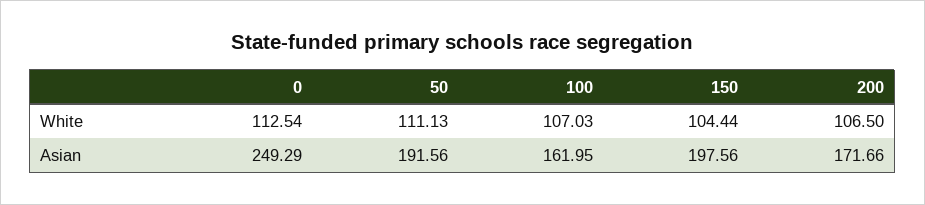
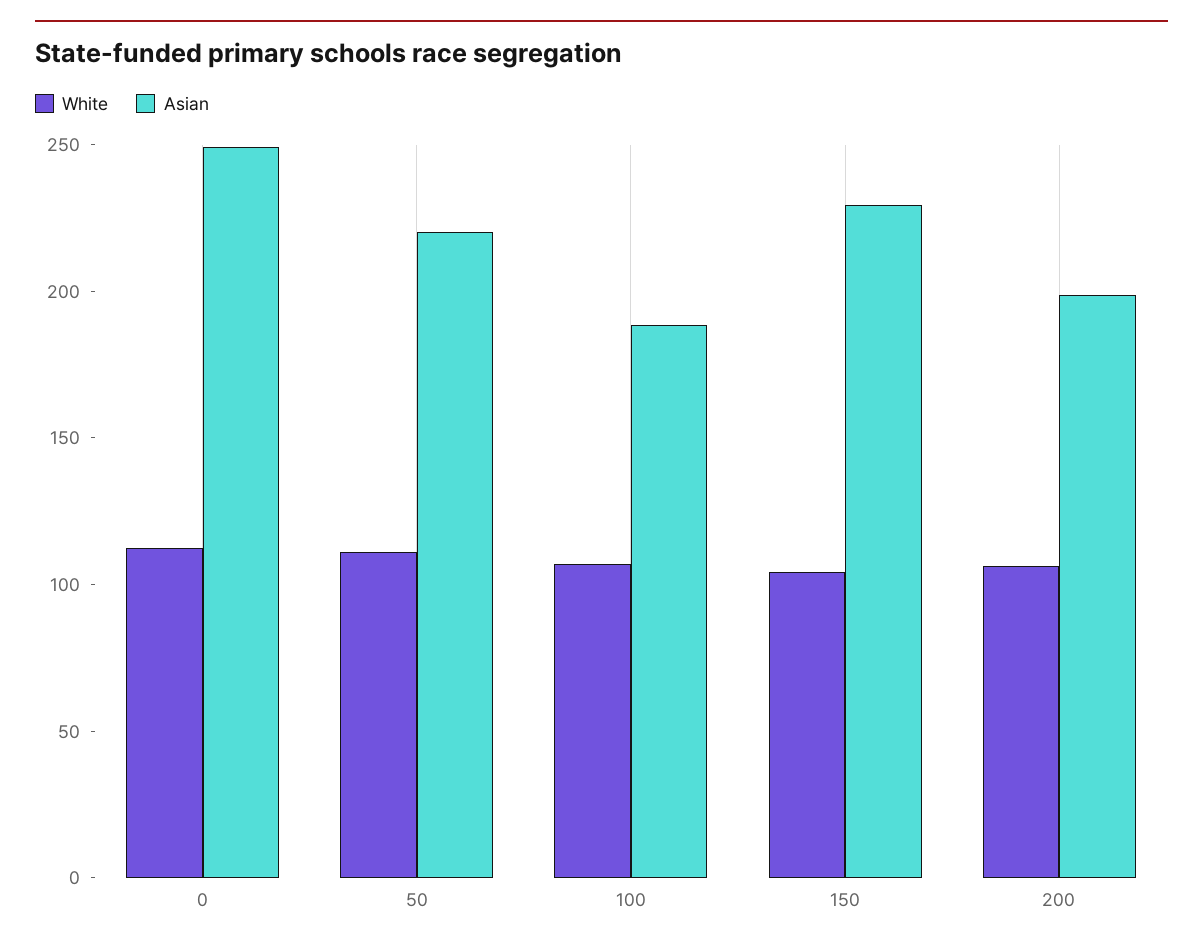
Asian, 50: 191.56 -> 220
Asian, 100: 161.95 -> 190
Asian, 150: 197.56 -> 230
Asian, 200: 171.66 -> 200

